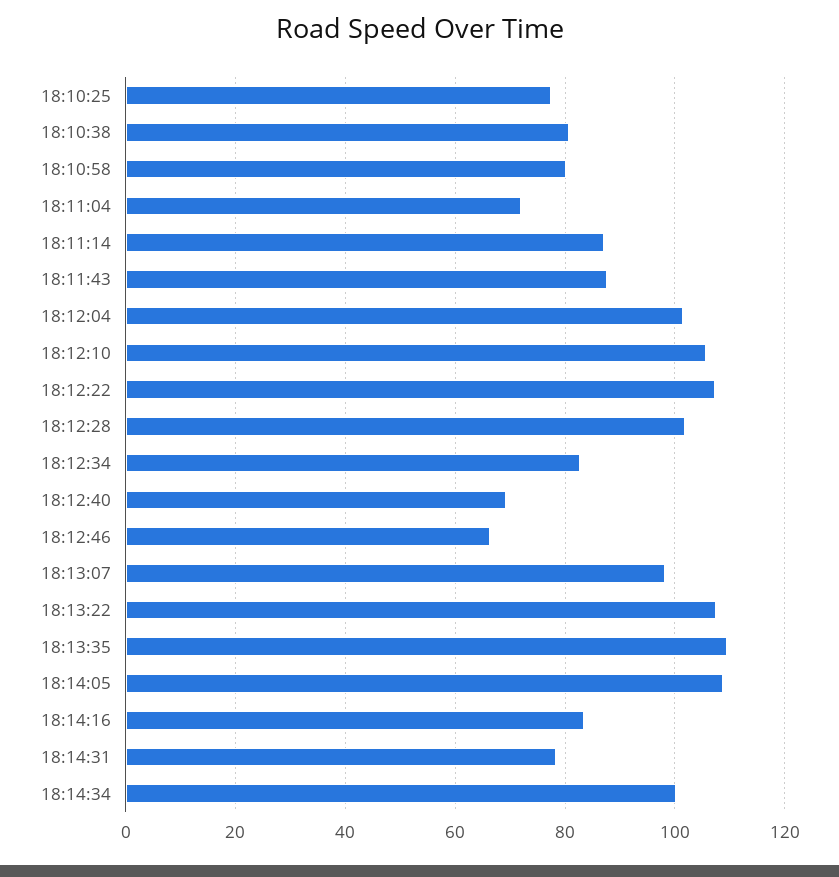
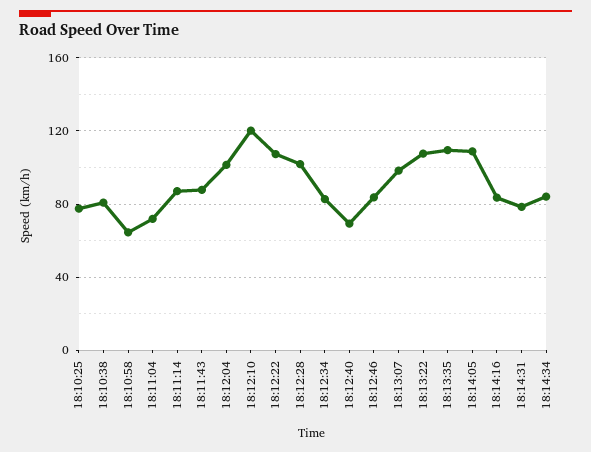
18:10:58: 80 -> 65
18:12:10: 106 -> 120
18:12:46: 66 -> 85
18:14:34: 100 -> 85

